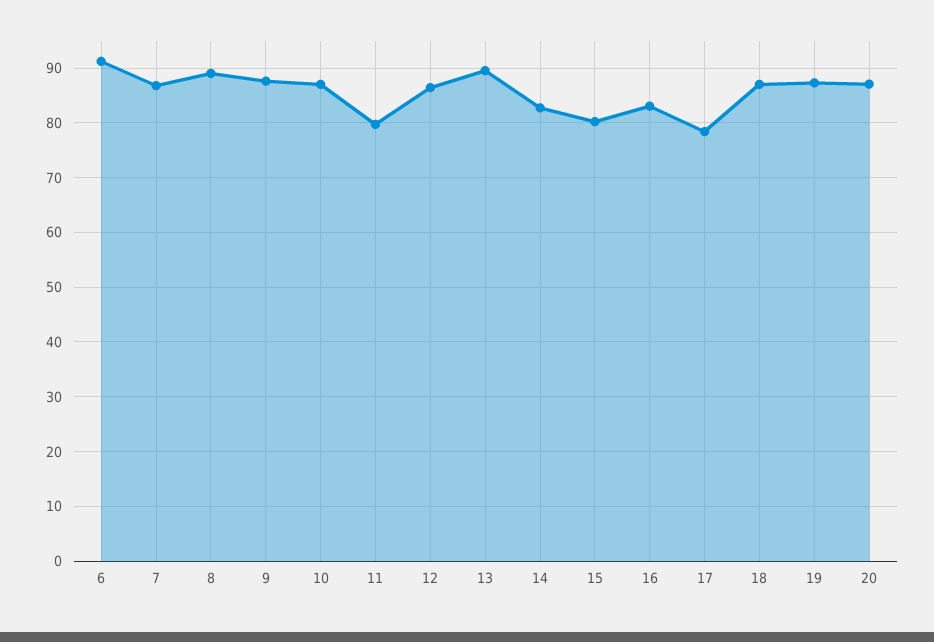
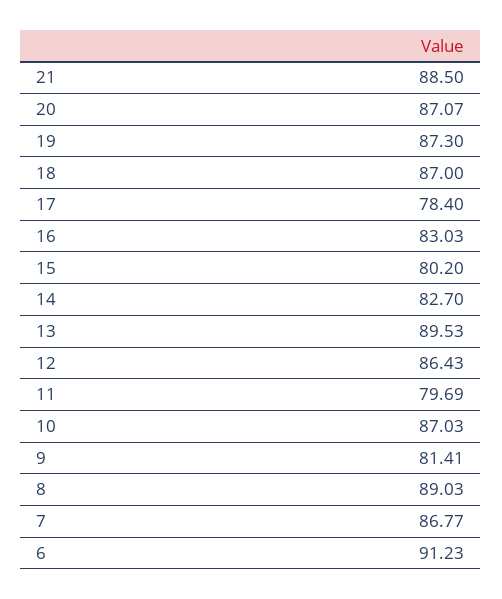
9: 88 -> 81.41
21: none -> 88.5

